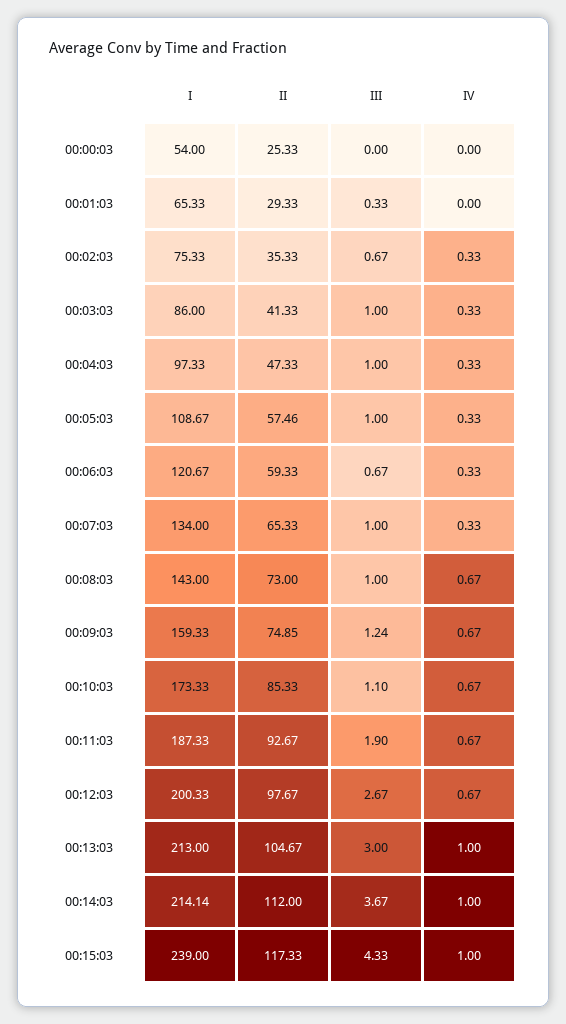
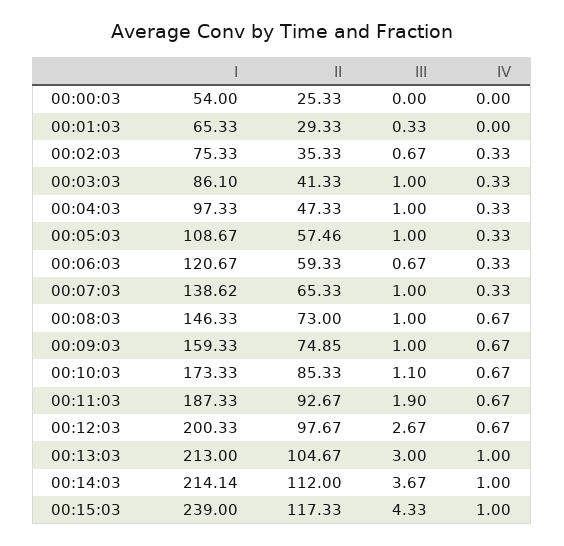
I, 00:03:03: 86 -> 86.1
I, 00:07:03: 134 -> 138.62
I, 00:08:03: 143 -> 146.33
III, 00:09:03: 1.24 -> 1

